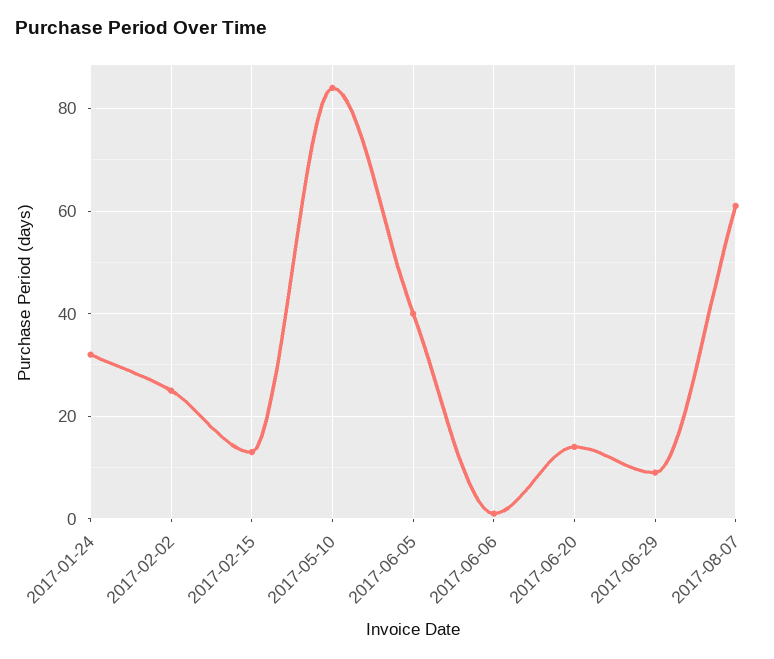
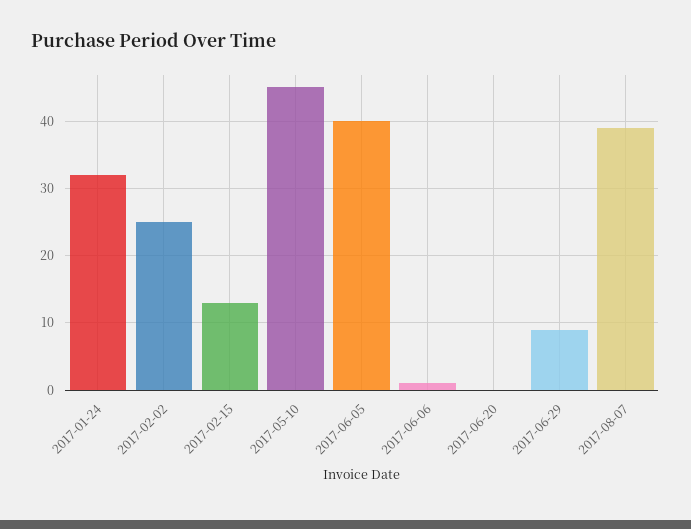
2017-05-10: 85 -> 45
2017-06-20: 15 -> 0
2017-08-07: 60 -> 39

